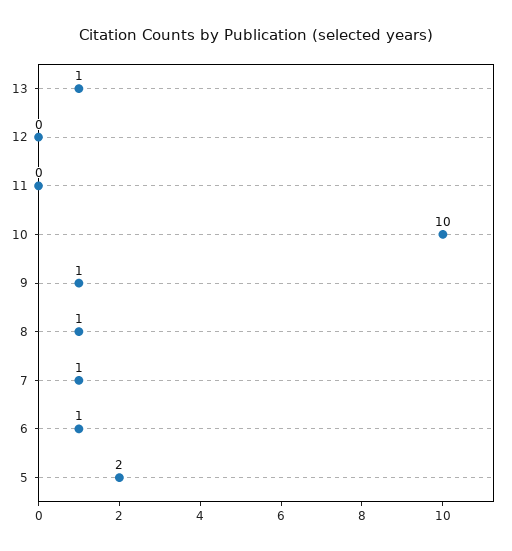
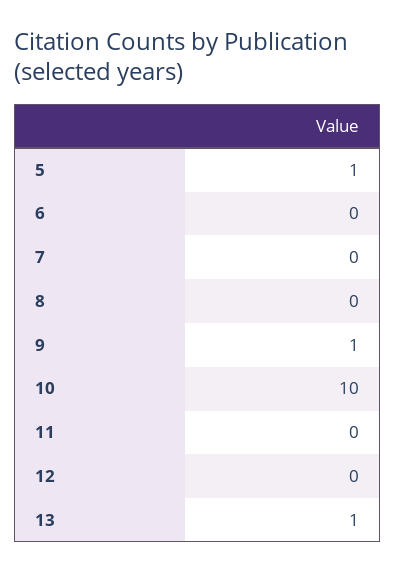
8: 1 -> 0
7: 1 -> 0
6: 1 -> 0
5: 2 -> 1

